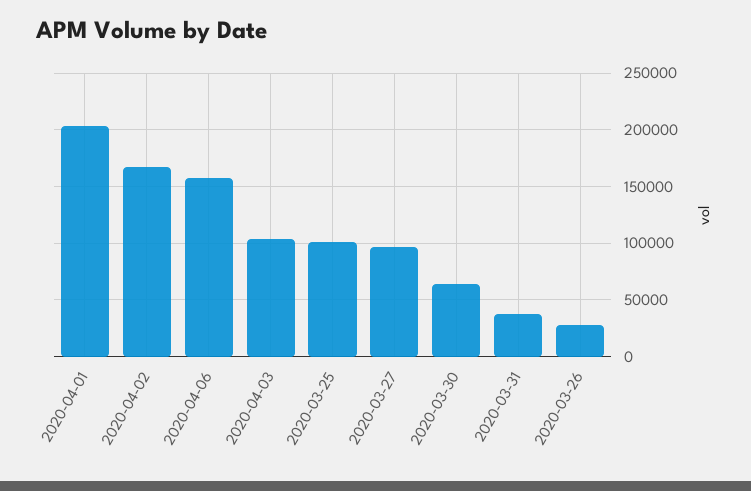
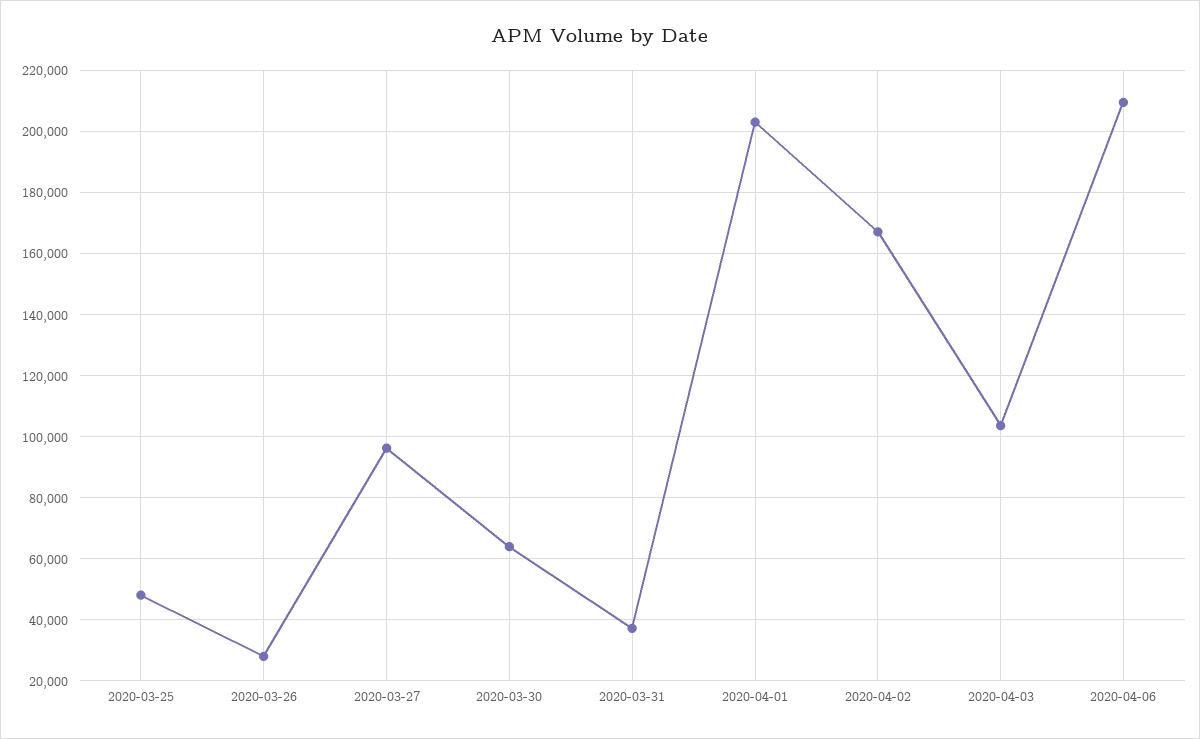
2020-04-06: 160000 -> 210000
2020-03-25: 100000 -> 48000

